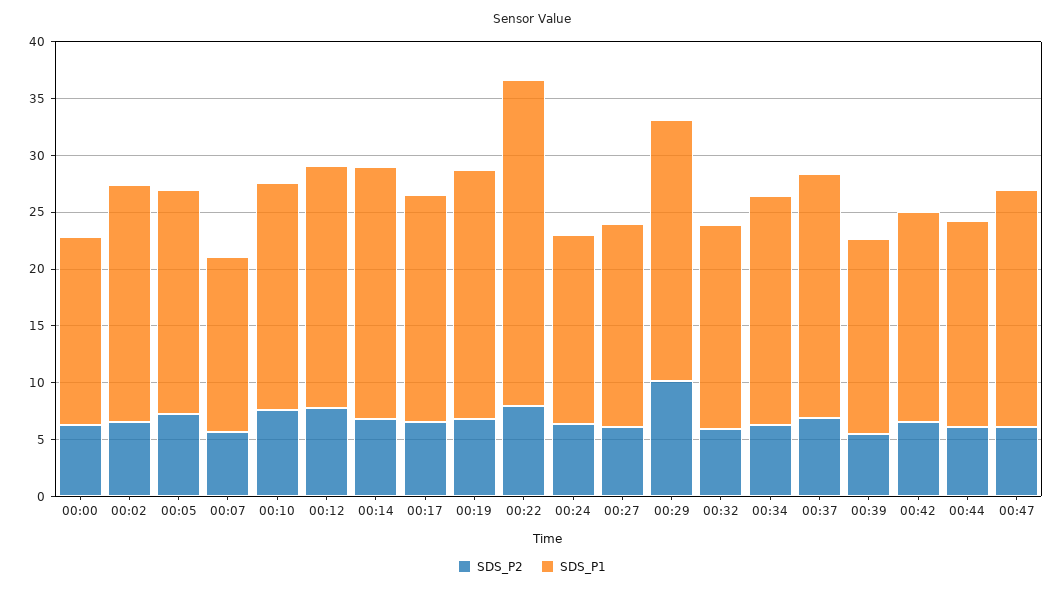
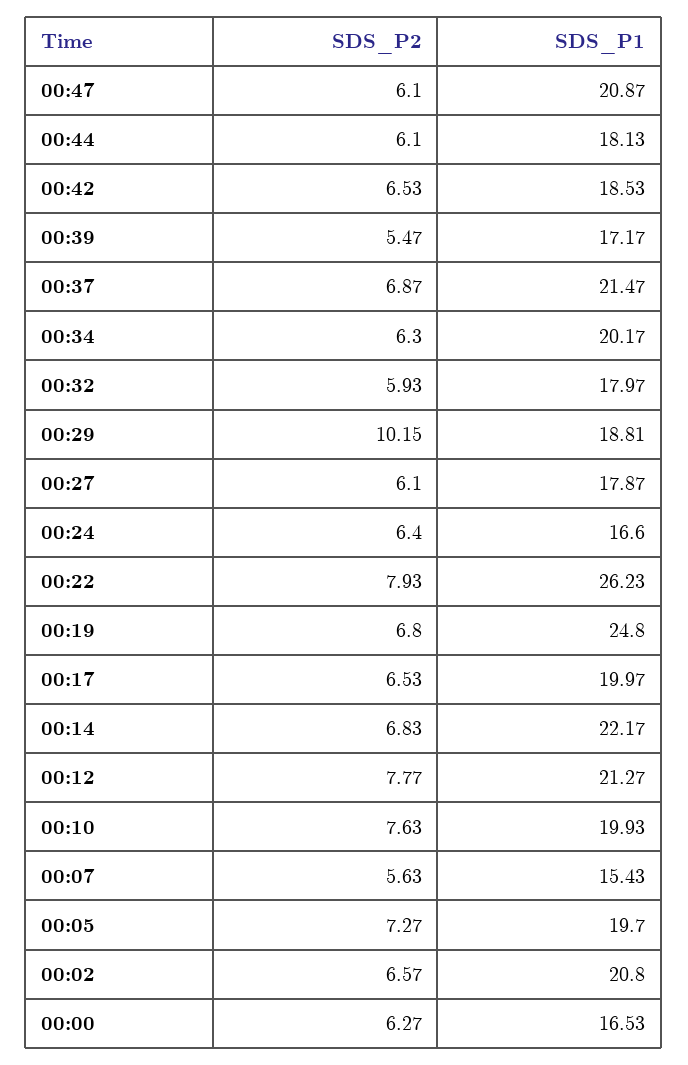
SDS_P1, 00:19: 22 -> 24.8
SDS_P1, 00:22: 29 -> 26.23
SDS_P1, 00:29: 23 -> 18.81

